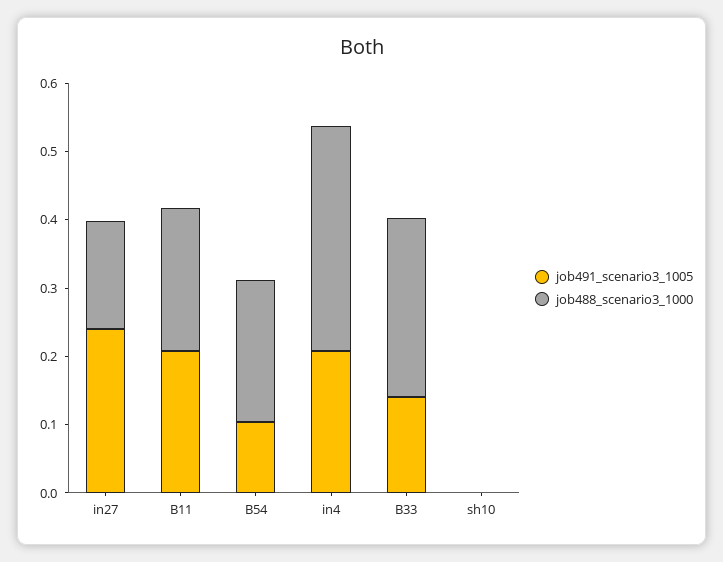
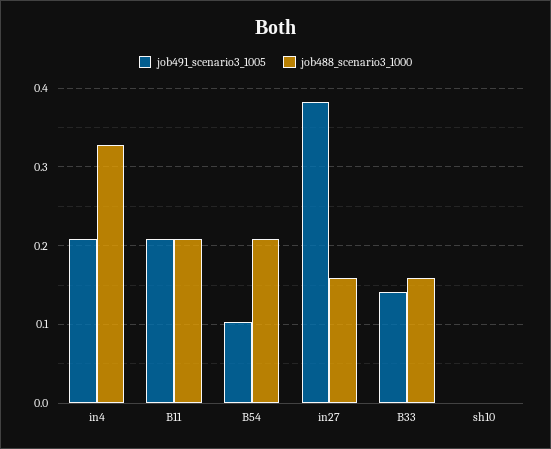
job491_scenario3_1005, in27: 0.24 -> 0.38
job488_scenario3_1000, B33: 0.26 -> 0.16

